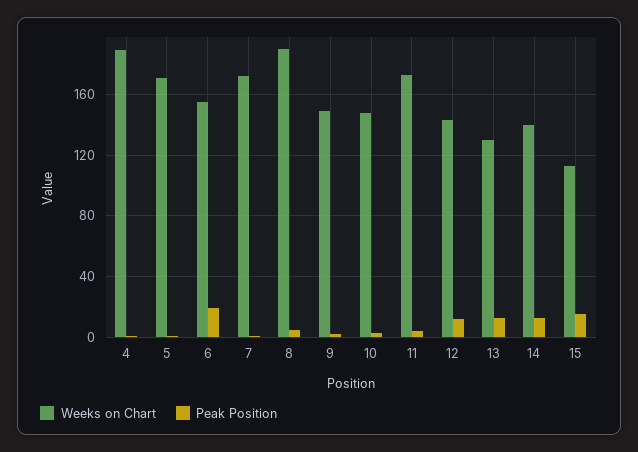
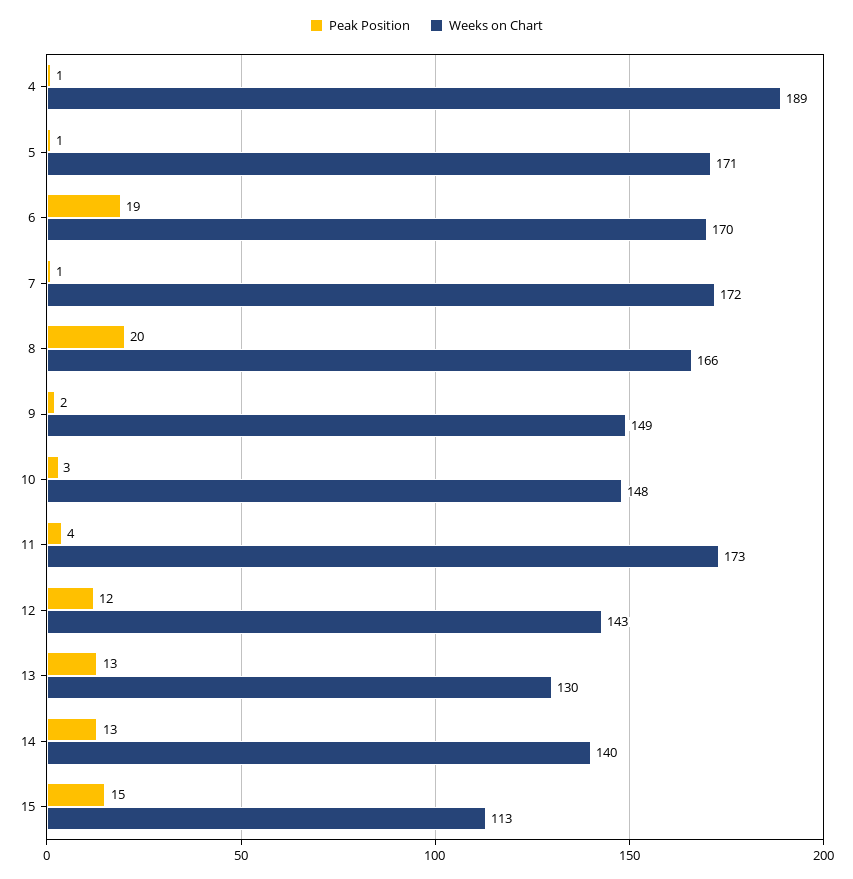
Weeks on Chart, 6: 155 -> 170
Weeks on Chart, 8: 190 -> 166
Peak Position, 8: 5 -> 20

